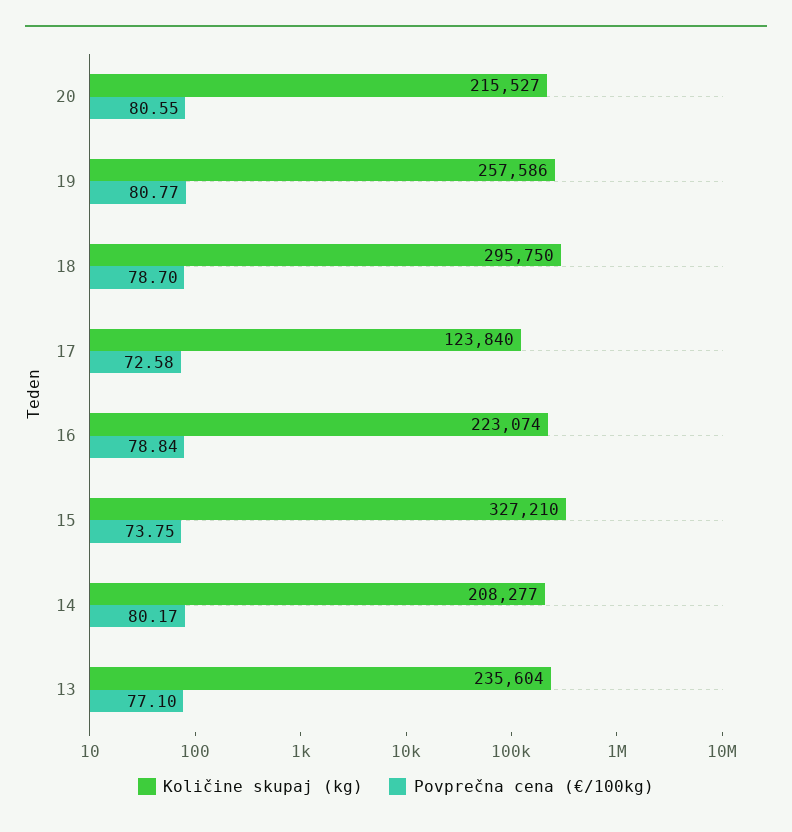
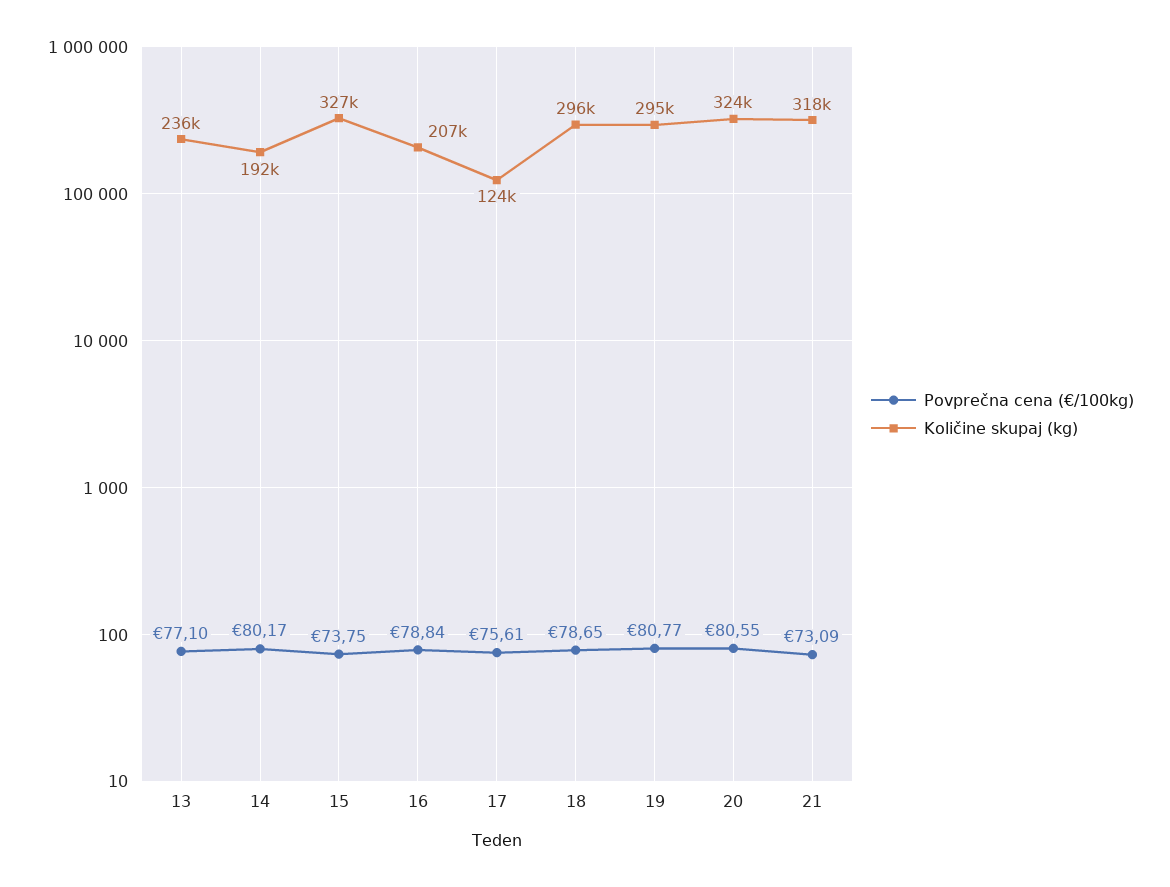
Količine skupaj (kg), 20: 215527 -> 324000
Količine skupaj (kg), 19: 257586 -> 295000
Povprečna cena (€/100kg), 18: 78.7 -> 78.65
Povprečna cena (€/100kg), 17: 72.58 -> 75.61
Količine skupaj (kg), 16: 223074 -> 207000
Količine skupaj (kg), 14: 208277 -> 192000
Povprečna cena (€/100kg), 21: none -> 73.09
Količine skupaj (kg), 21: none -> 318000

